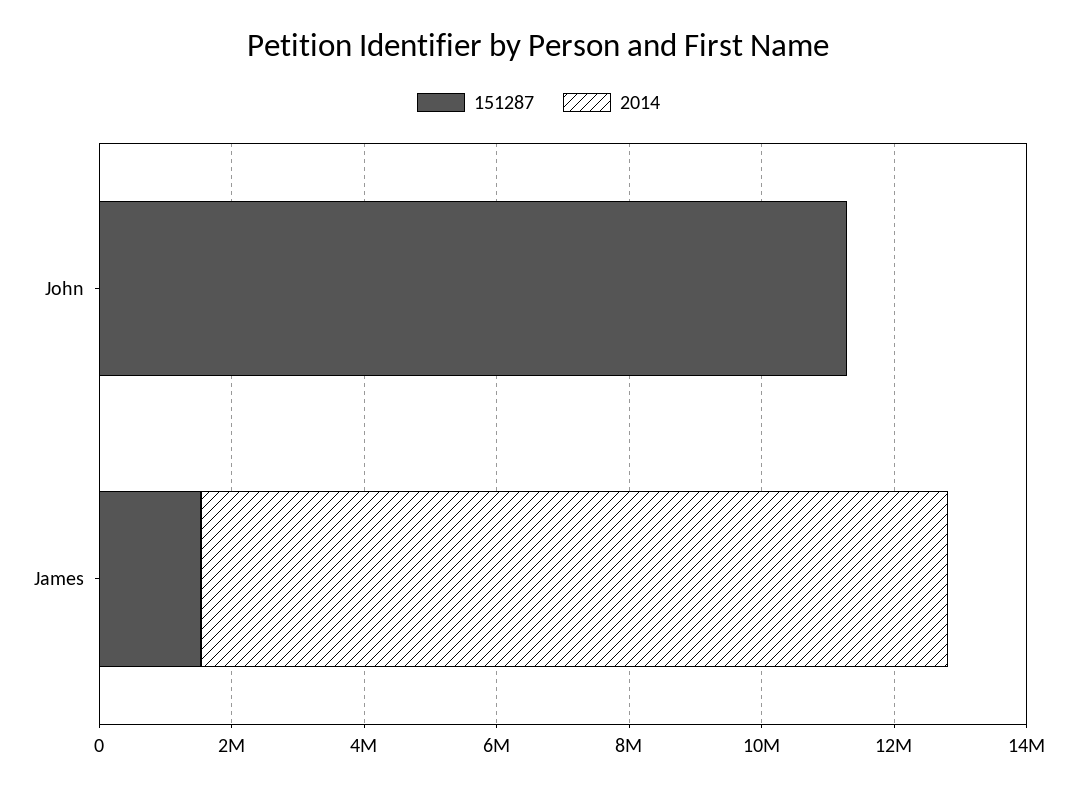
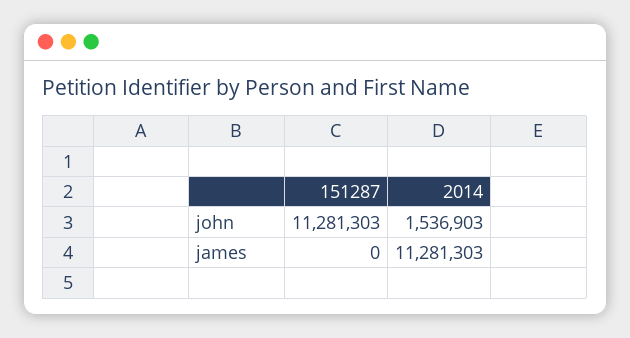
2014, John: 0 -> 1536903
151287, James: 1500000 -> 0

